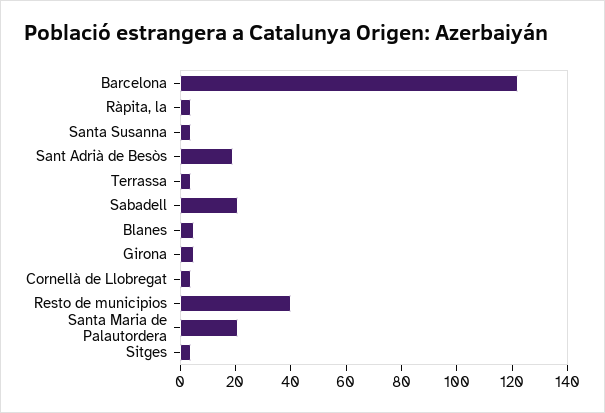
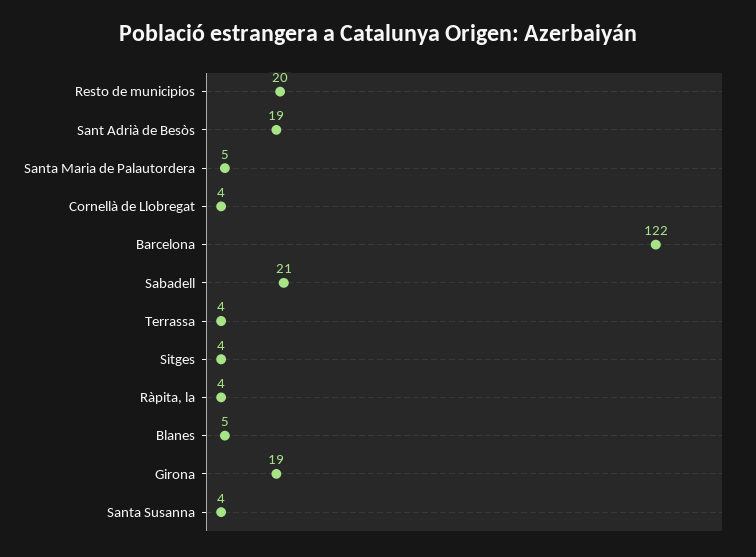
Girona: 5 -> 19
Resto de municipios: 40 -> 20
Santa Maria de Palautordera: 20 -> 5

